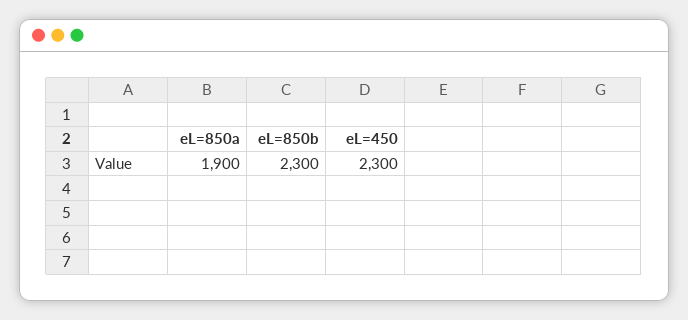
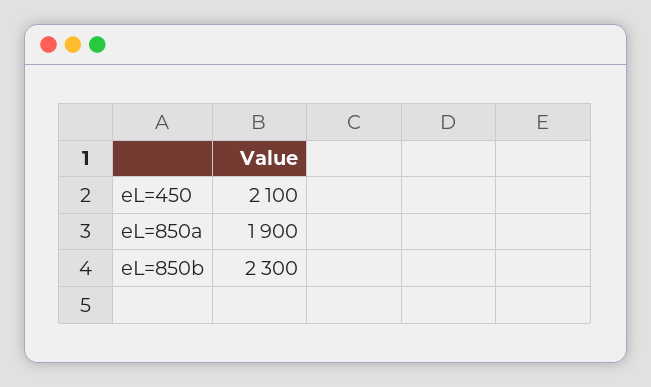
eL=450: 2300 -> 2100

